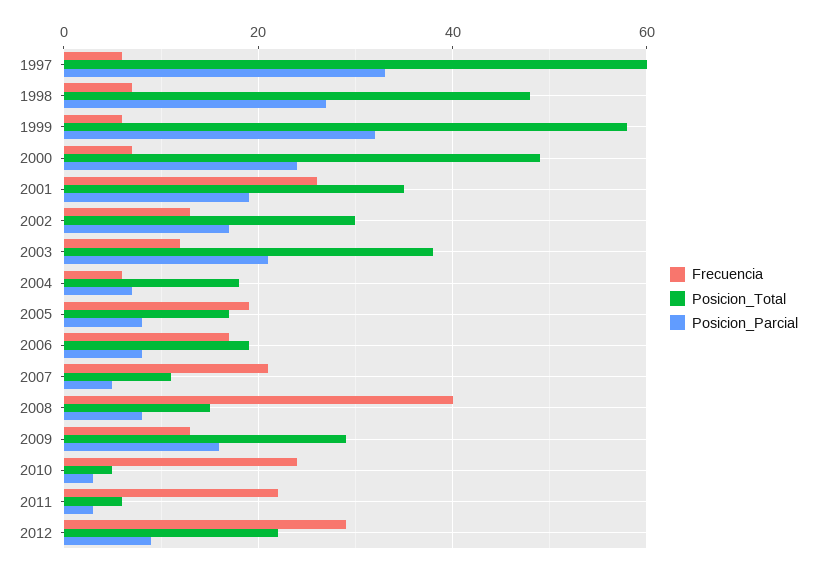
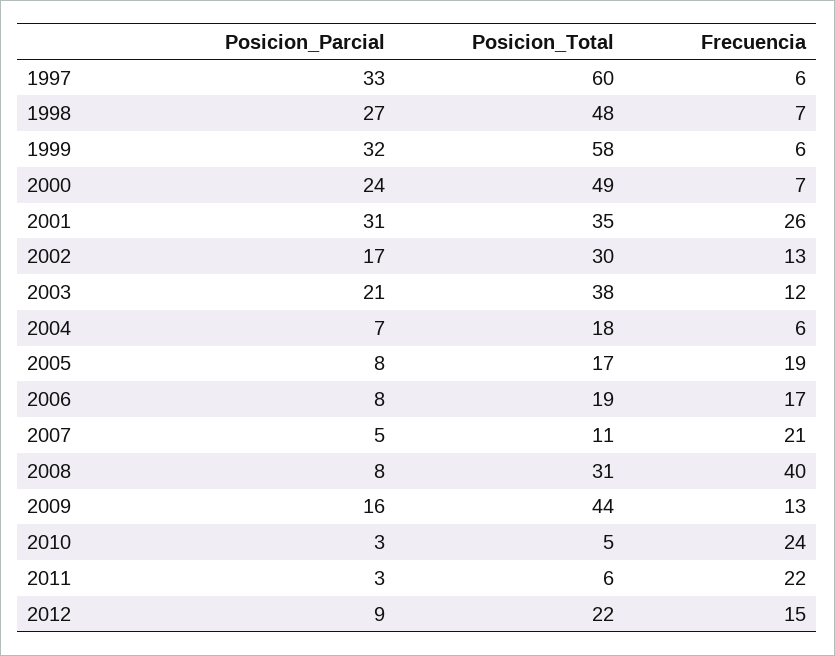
Posicion_Parcial, 2001: 20 -> 31
Posicion_Total, 2008: 15 -> 31
Posicion_Total, 2009: 30 -> 44
Frecuencia, 2012: 30 -> 15

